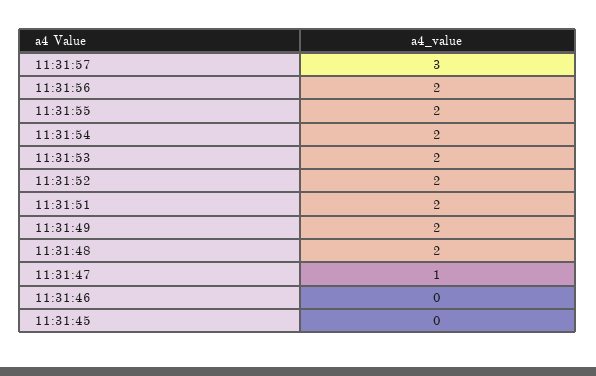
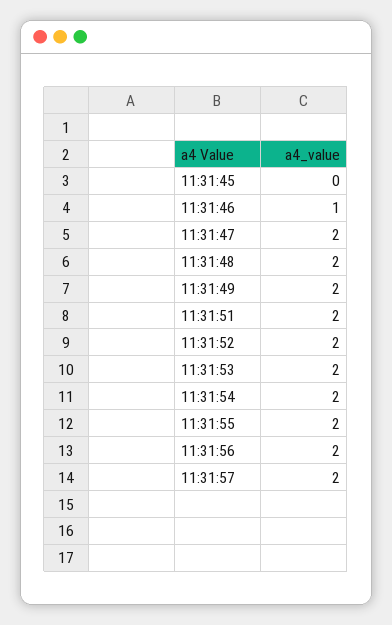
11:31:57: 3 -> 2
11:31:47: 1 -> 2
11:31:46: 0 -> 1

